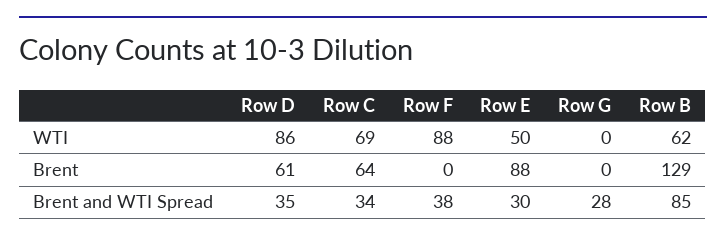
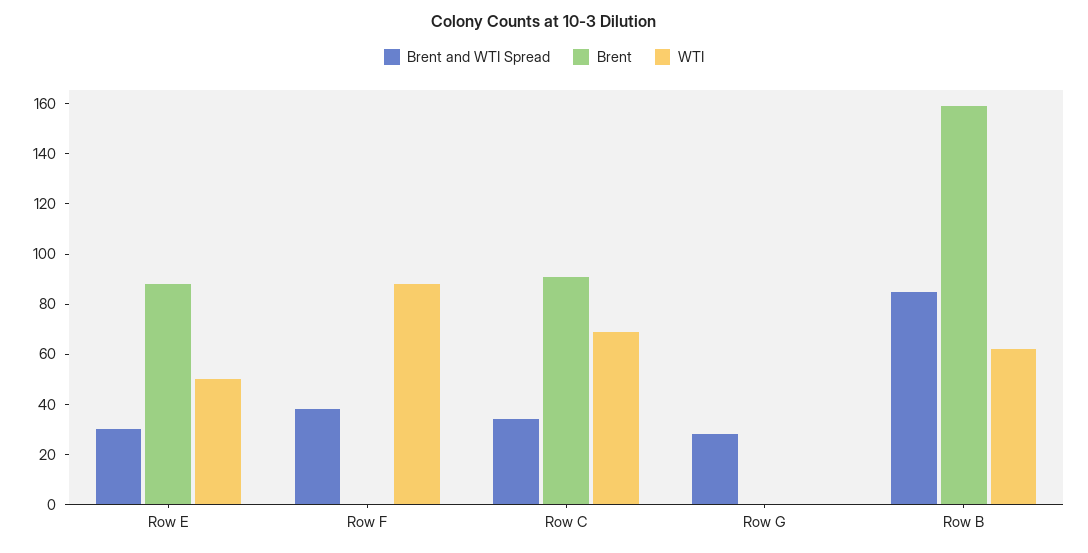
WTI, Row D: 86 -> none
Brent, Row D: 61 -> none
Brent, Row C: 64 -> 90
Brent, Row B: 129 -> 160
Brent and WTI Spread, Row D: 35 -> none

